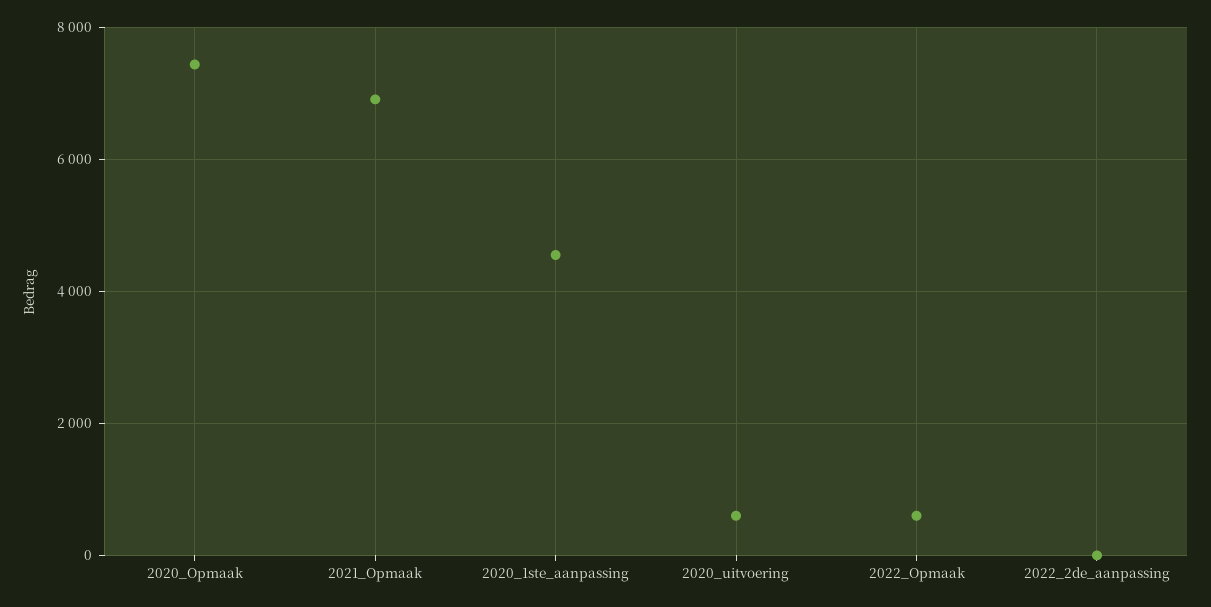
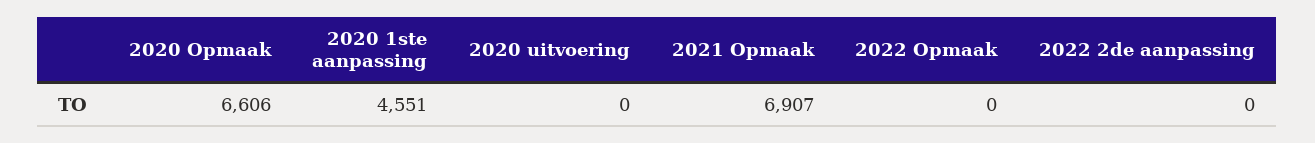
2020_Opmaak: 7400 -> 6606
2020_uitvoering: 600 -> 0
2022_Opmaak: 600 -> 0

